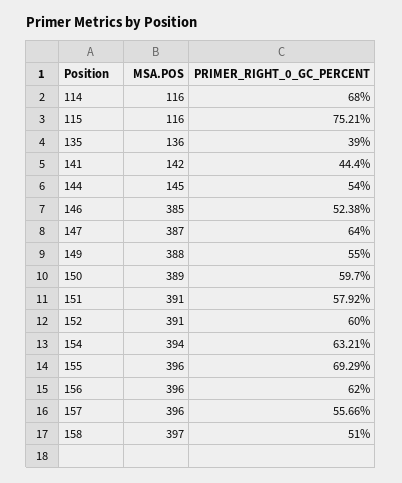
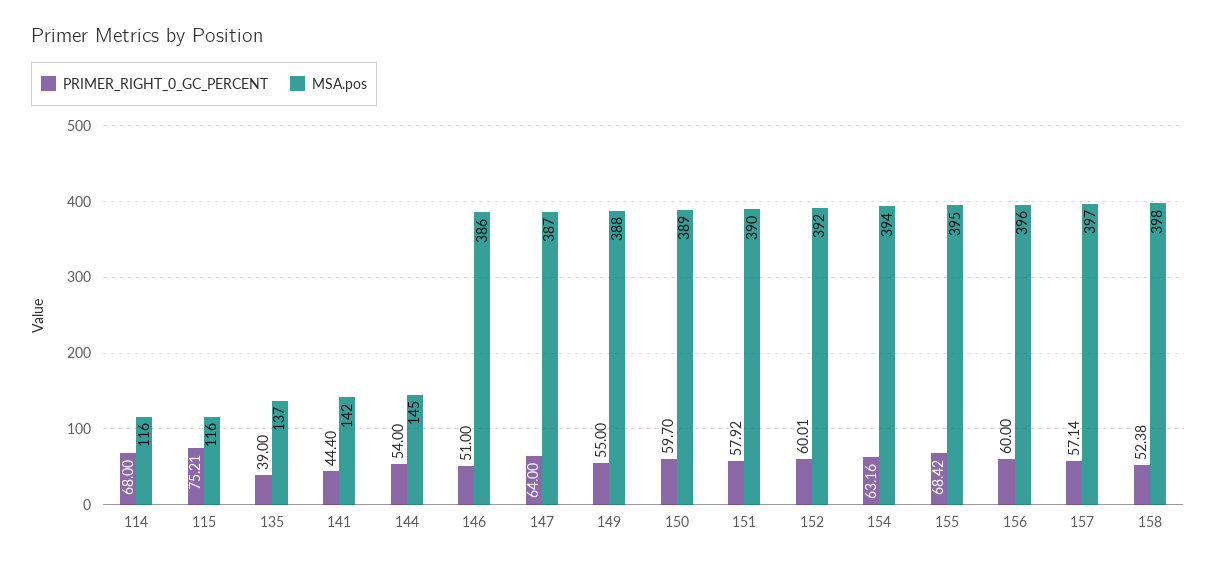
MSA.POS, 135: 136 -> 137
MSA.POS, 146: 385 -> 386
PRIMER_RIGHT_0_GC_PERCENT, 146: 52.38 -> 51
MSA.POS, 151: 391 -> 390
MSA.POS, 152: 391 -> 392
PRIMER_RIGHT_0_GC_PERCENT, 152: 60 -> 60.01
PRIMER_RIGHT_0_GC_PERCENT, 154: 63.21 -> 63.16
MSA.POS, 155: 396 -> 395
PRIMER_RIGHT_0_GC_PERCENT, 155: 69.29 -> 68.42
PRIMER_RIGHT_0_GC_PERCENT, 156: 62 -> 60
MSA.POS, 157: 396 -> 397
PRIMER_RIGHT_0_GC_PERCENT, 157: 55.66 -> 57.14
MSA.POS, 158: 397 -> 398
PRIMER_RIGHT_0_GC_PERCENT, 158: 51 -> 52.38

